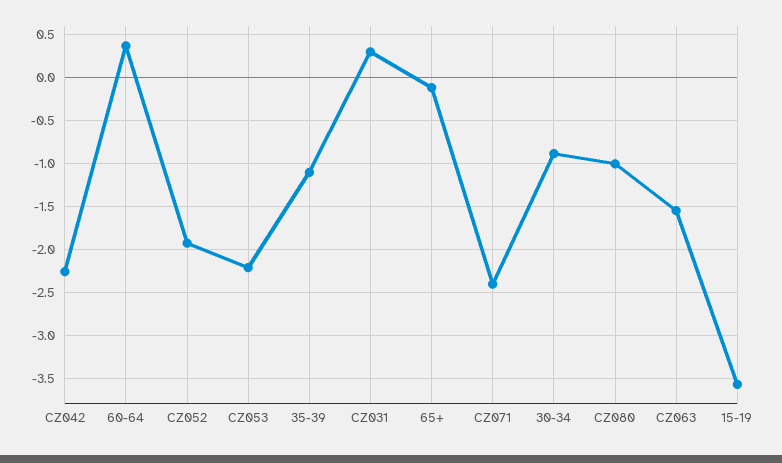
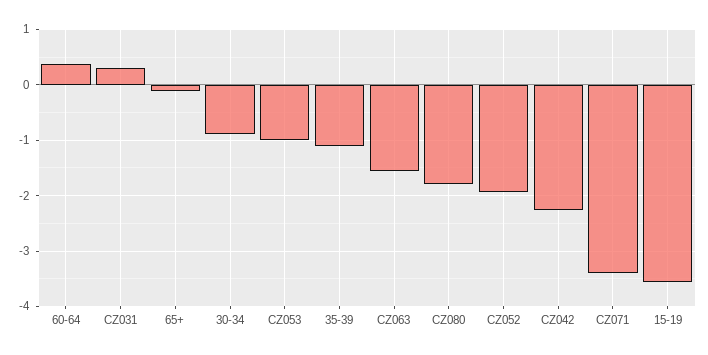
CZ053: -2.2 -> -1
CZ071: -2.4 -> -3.4
CZ080: -1 -> -1.8

